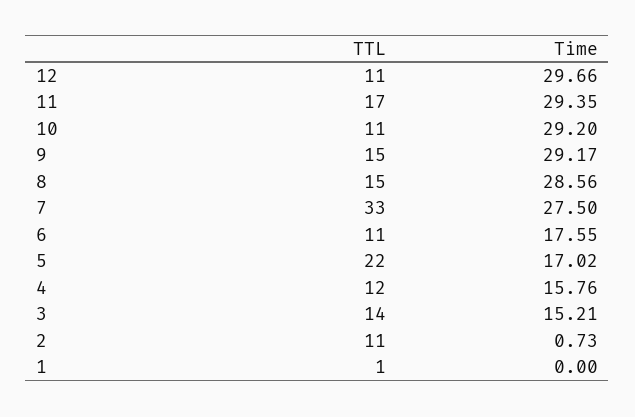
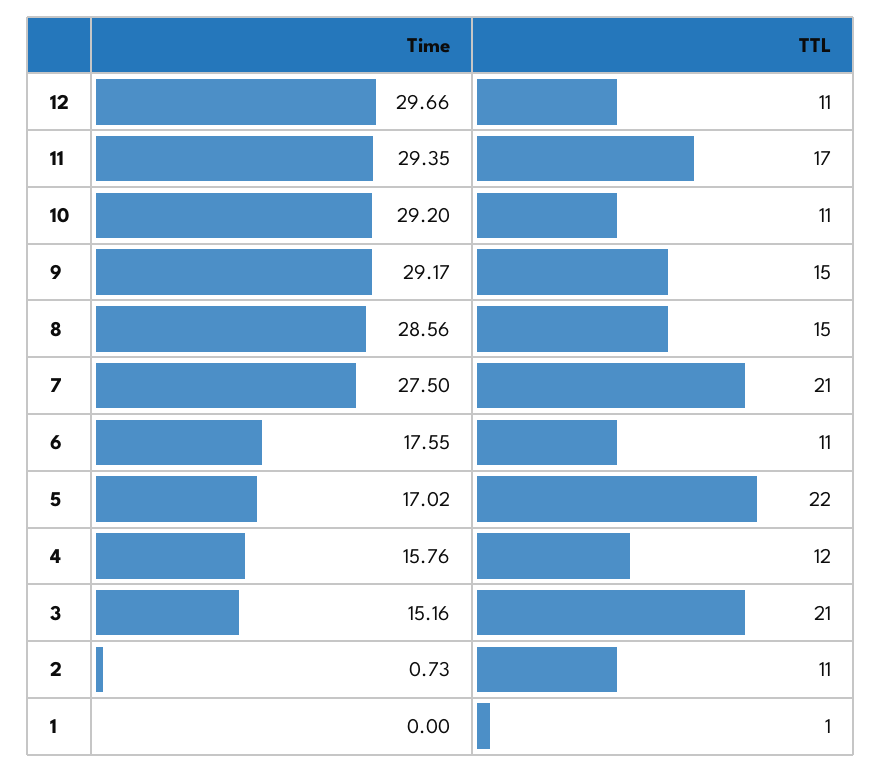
TTL, 7: 33 -> 21
TTL, 3: 14 -> 21
Time, 3: 15.21 -> 15.16

